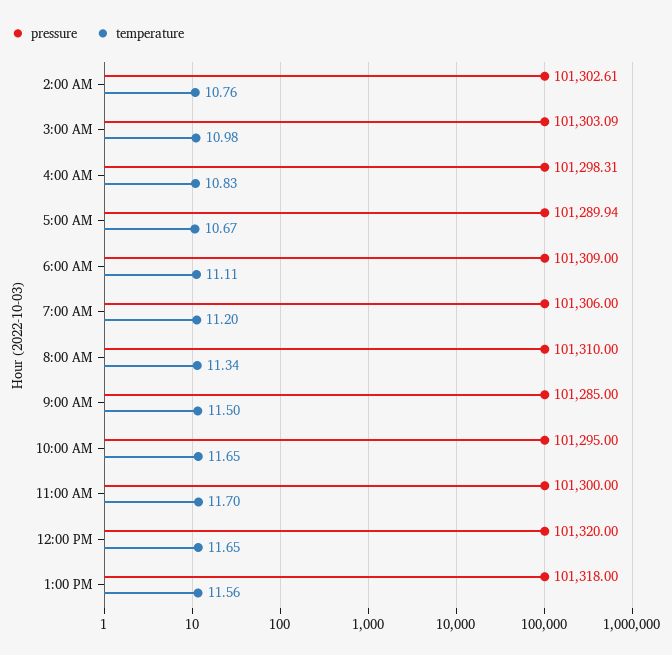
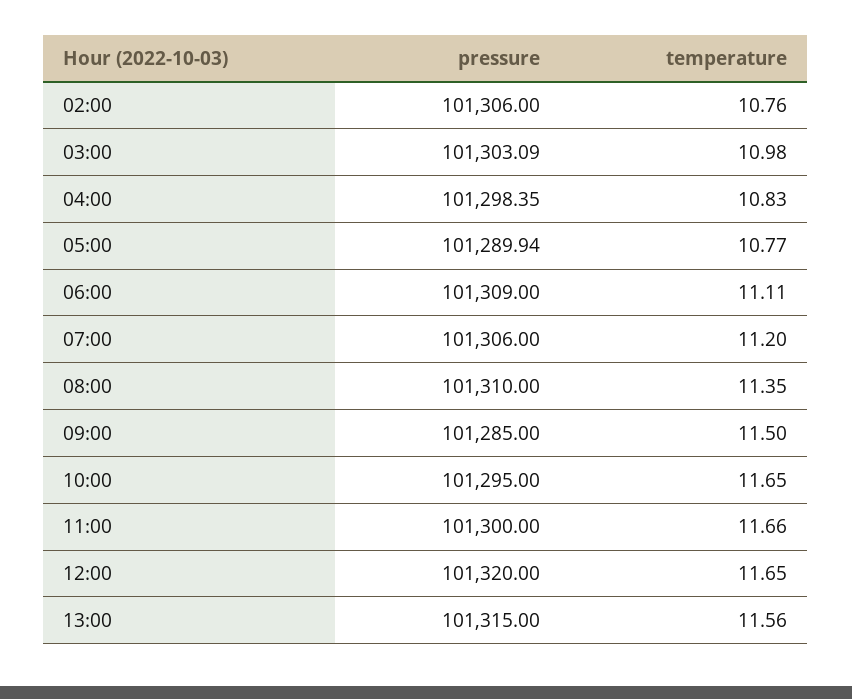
pressure, 2:00 AM: 101302.61 -> 101306
pressure, 4:00 AM: 101298.31 -> 101298.35
temperature, 5:00 AM: 10.67 -> 10.77
temperature, 8:00 AM: 11.34 -> 11.35
temperature, 11:00 AM: 11.7 -> 11.66
pressure, 1:00 PM: 101318 -> 101315

